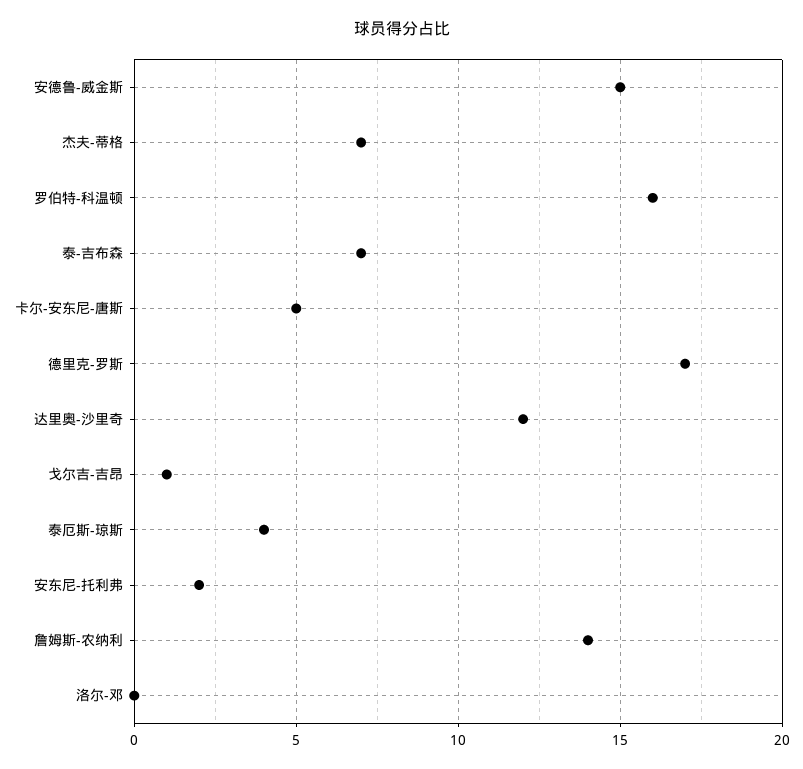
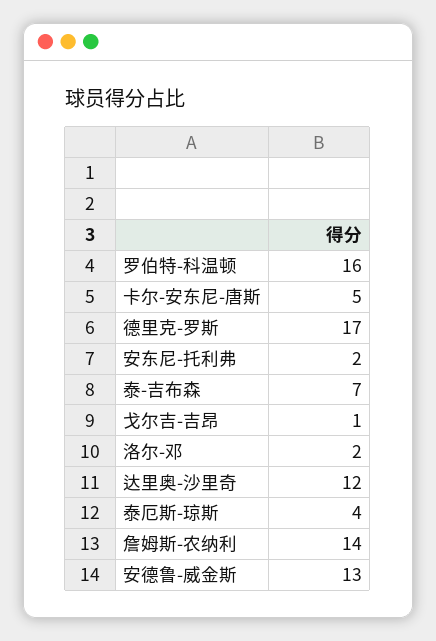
安德鲁-威金斯: 15 -> 13
杰夫-蒂格: 7 -> none
洛尔-邓: 0 -> 2

